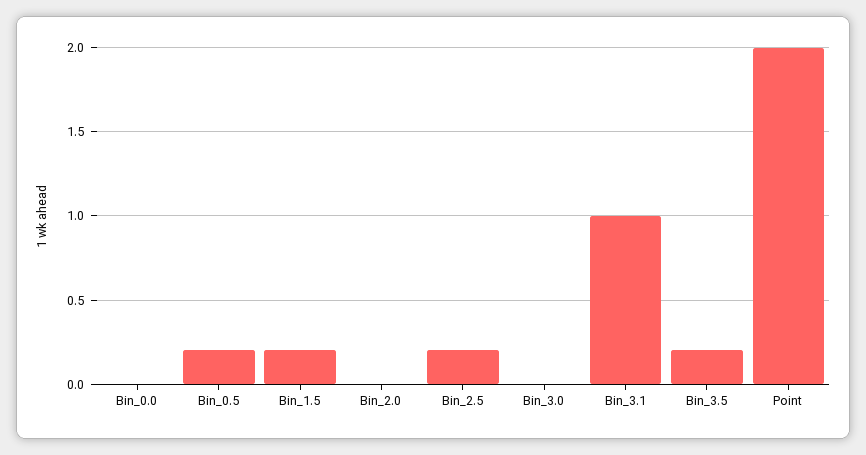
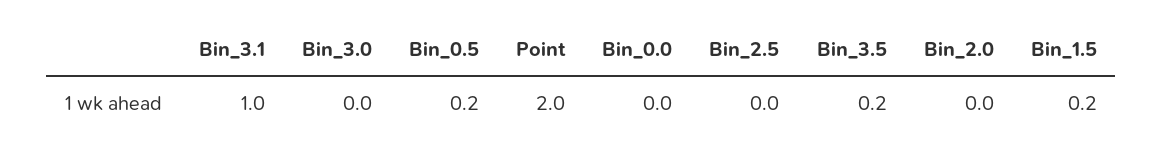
Bin_2.5: 0.2 -> 0

